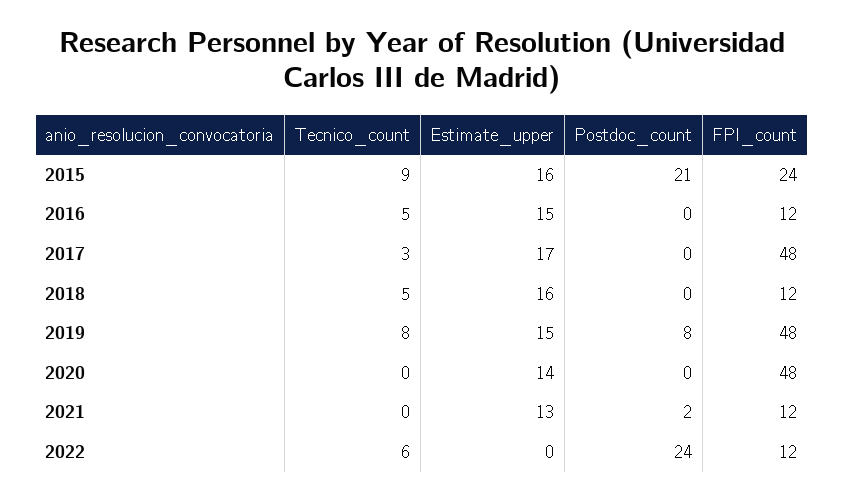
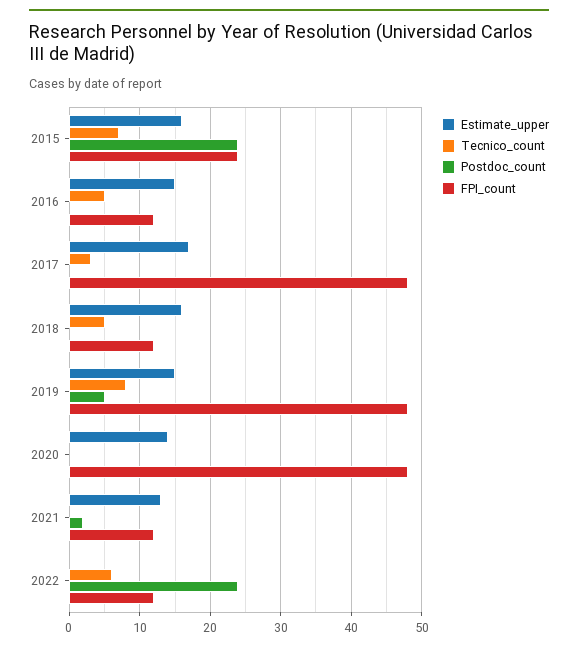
Tecnico_count, 2015: 9 -> 7
Postdoc_count, 2015: 21 -> 24
Postdoc_count, 2019: 8 -> 5

